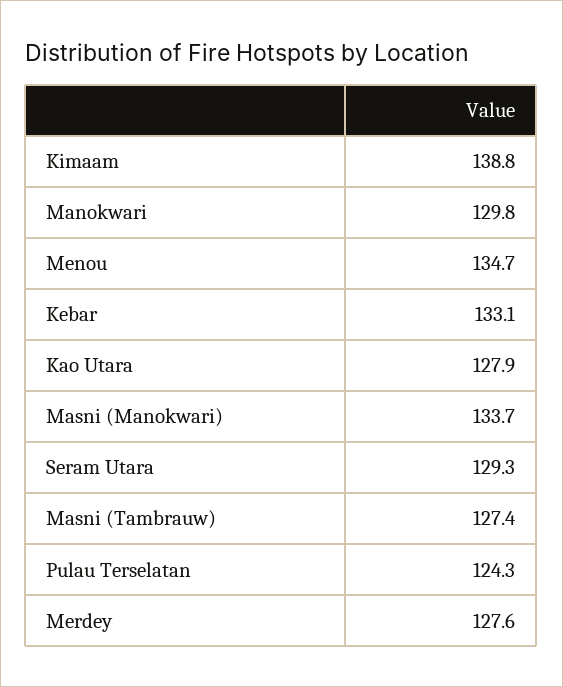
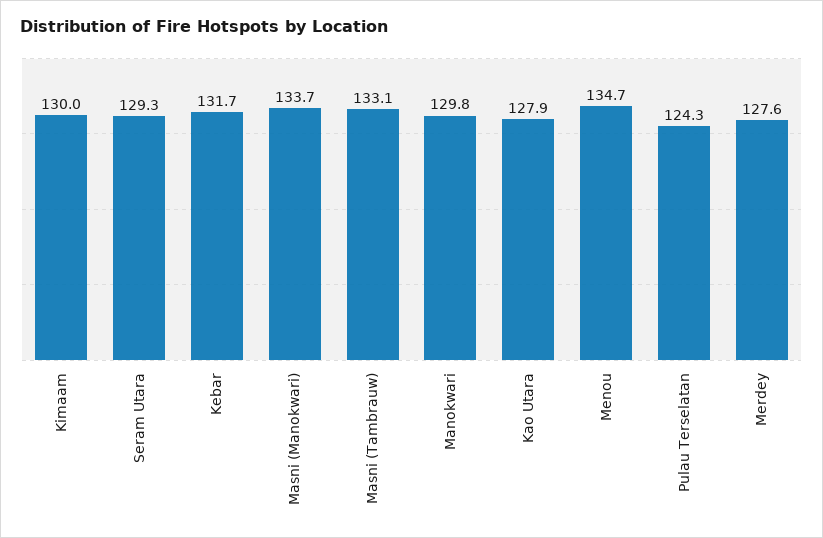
Kimaam: 138.8 -> 130
Kebar: 133.1 -> 131.7
Masni (Tambrauw): 127.4 -> 133.1

